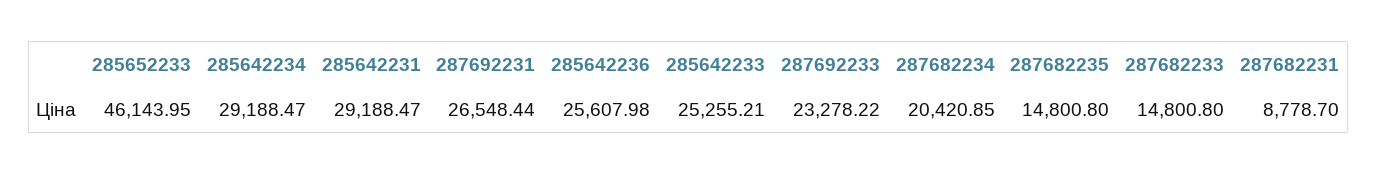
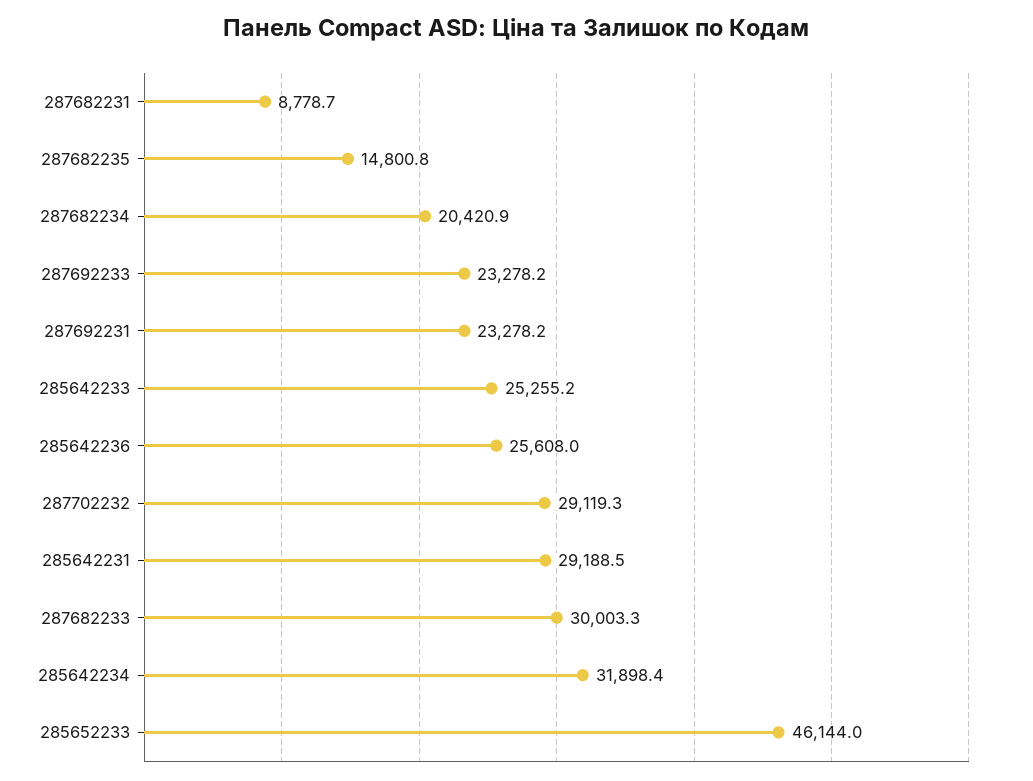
285642234: 29188.47 -> 31898.4
287692231: 26548.44 -> 23278.2
287682233: 14800.8 -> 30003.3
287702232: none -> 29119.3

